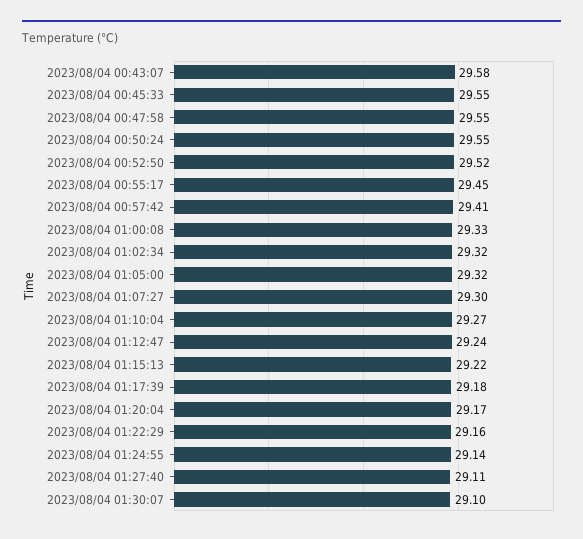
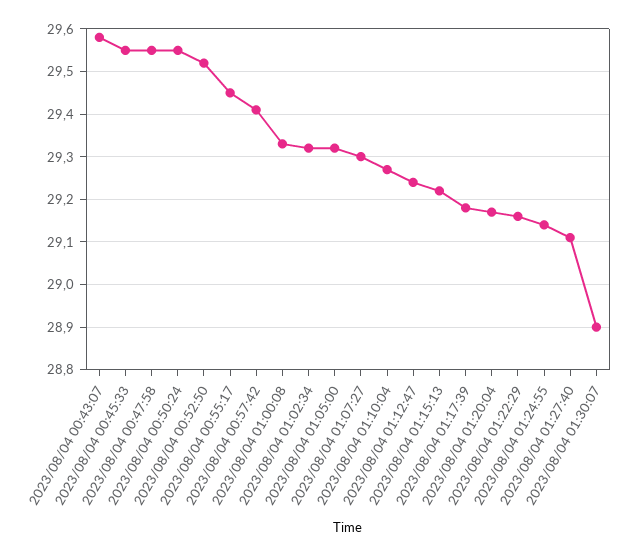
2023/08/04 01:30:07: 29.1 -> 28.9

